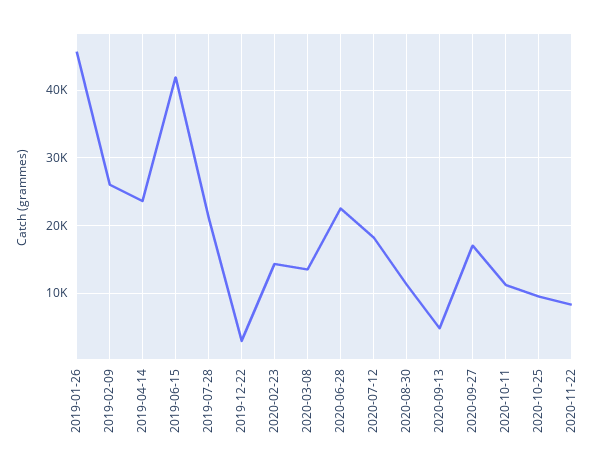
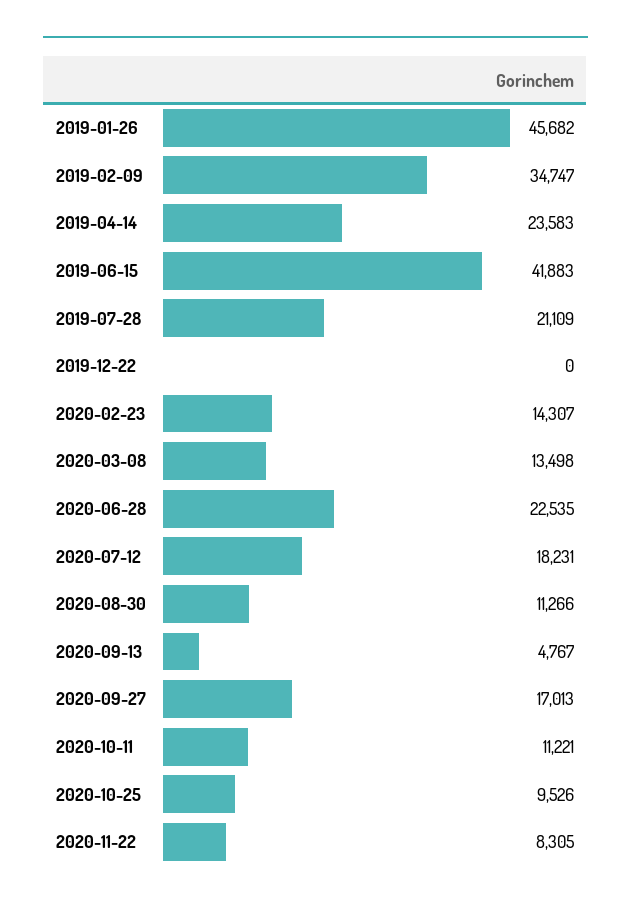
2019-02-09: 26000 -> 34747
2019-12-22: 3000 -> 0

